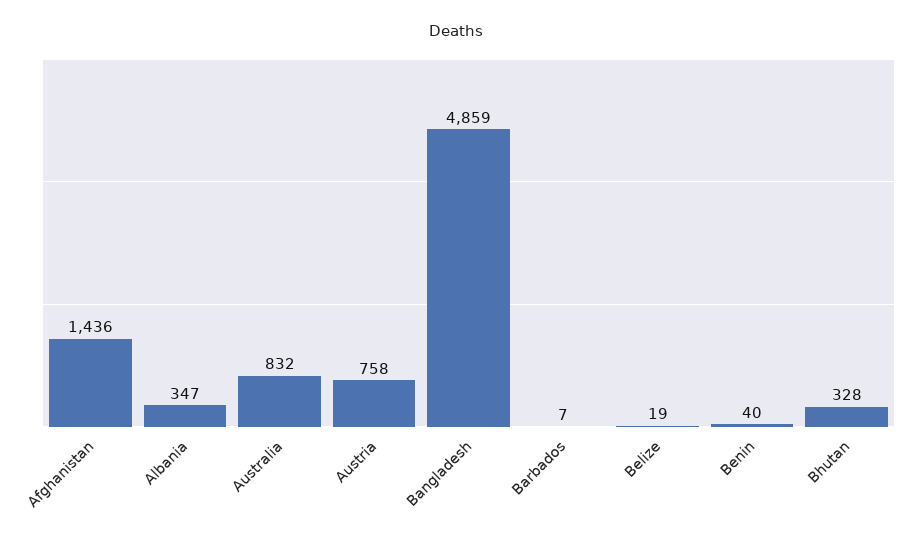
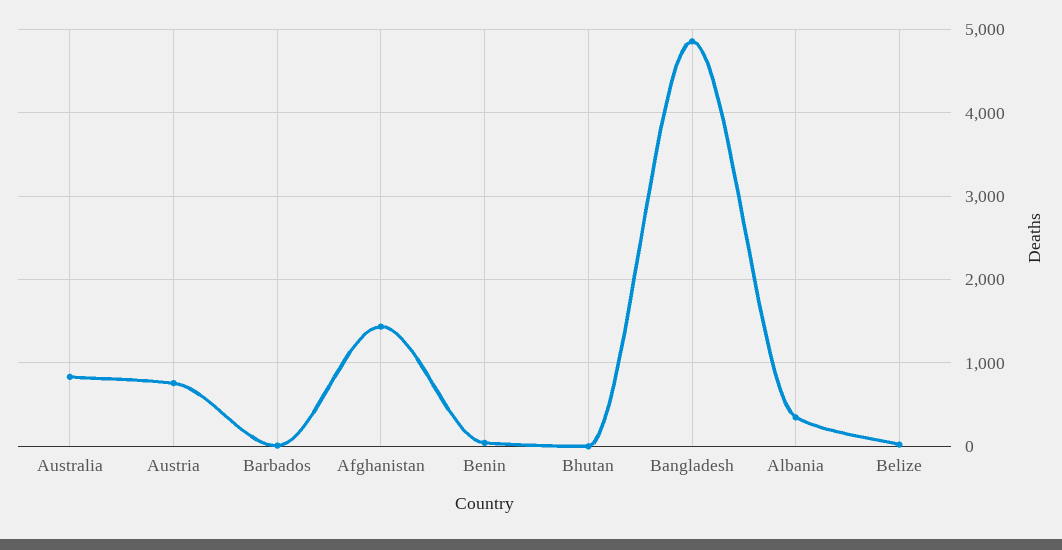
Bhutan: 328 -> 0

